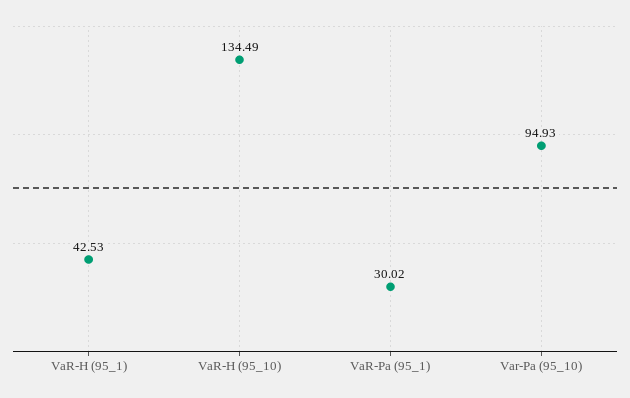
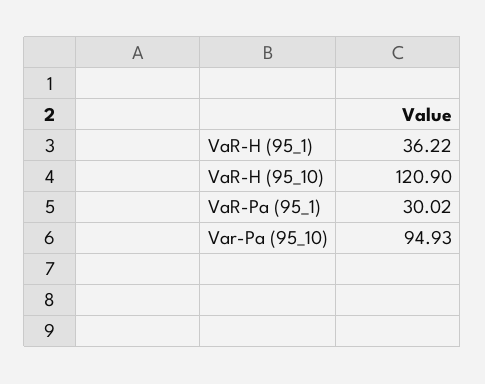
VaR-H (95_1): 42.53 -> 36.22
VaR-H (95_10): 134.49 -> 120.9

